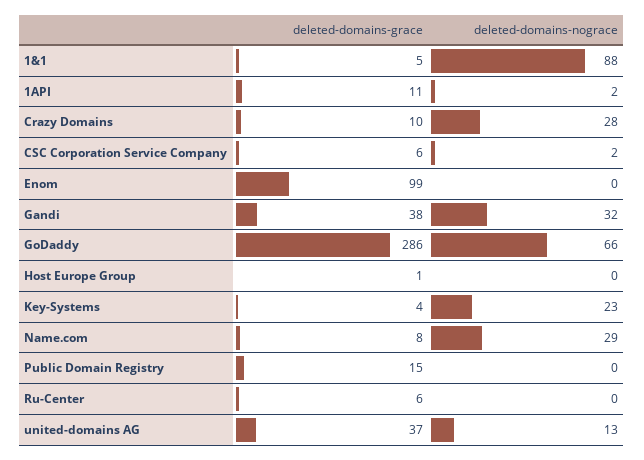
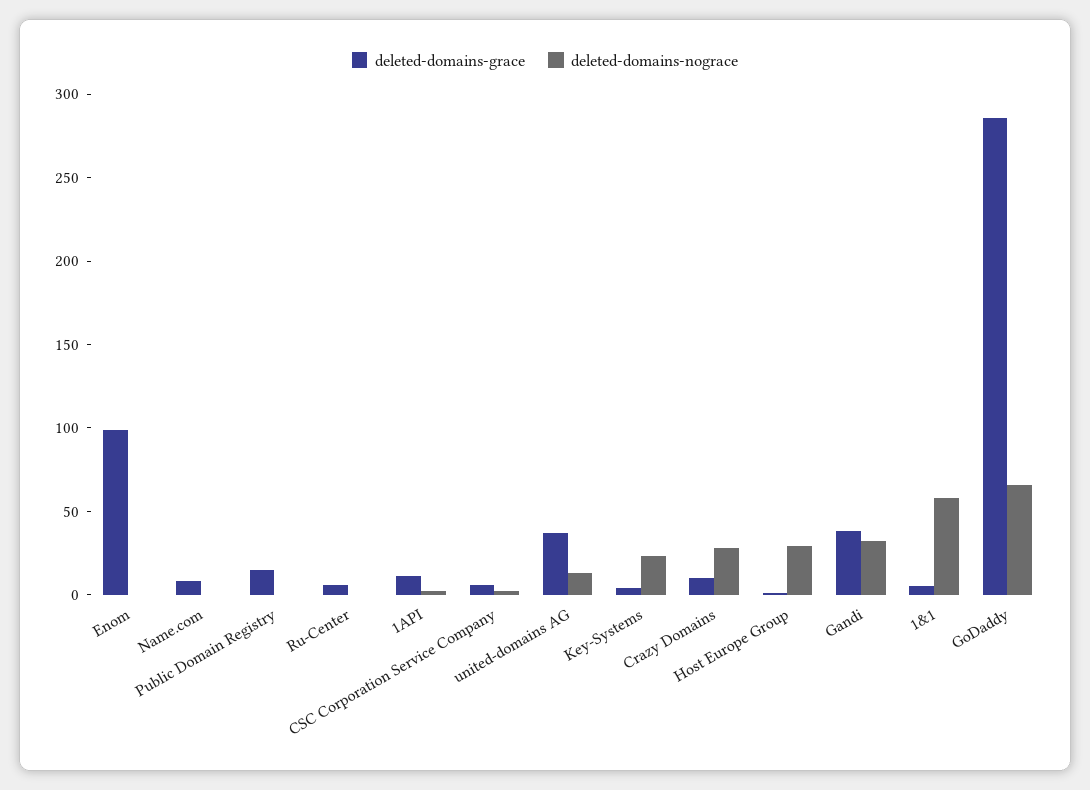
deleted-domains-nograce, 1&1: 88 -> 60
deleted-domains-nograce, Host Europe Group: 0 -> 30
deleted-domains-nograce, Name.com: 29 -> 0

